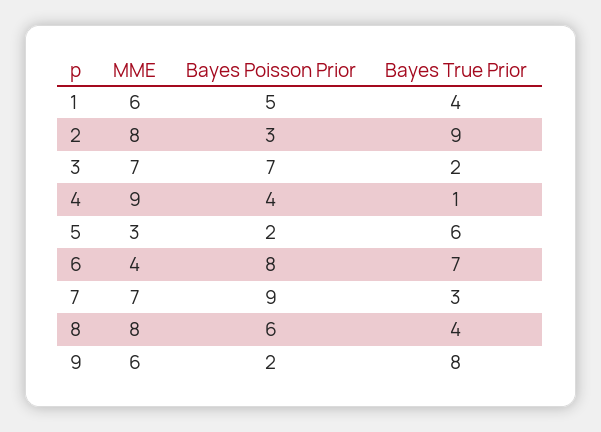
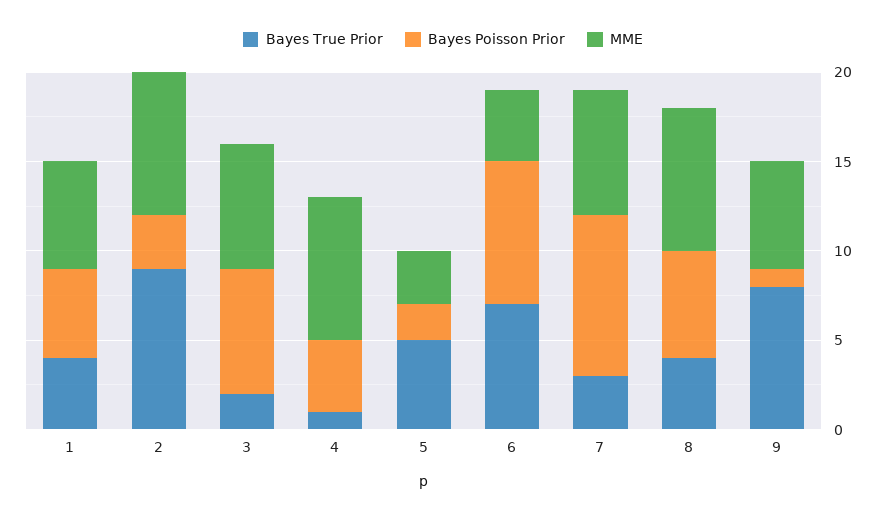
MME, 4: 9 -> 8
Bayes True Prior, 5: 6 -> 5
Bayes Poisson Prior, 9: 2 -> 1

